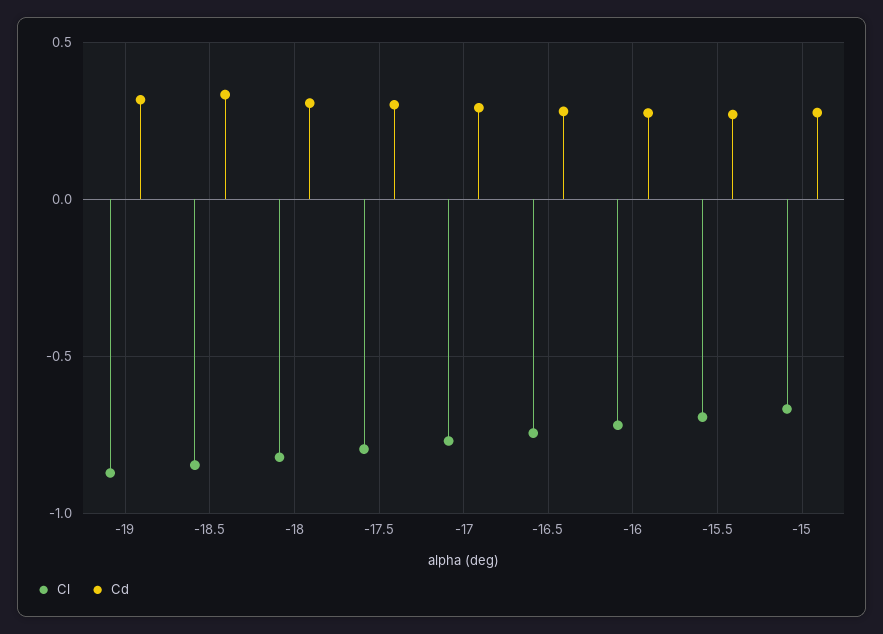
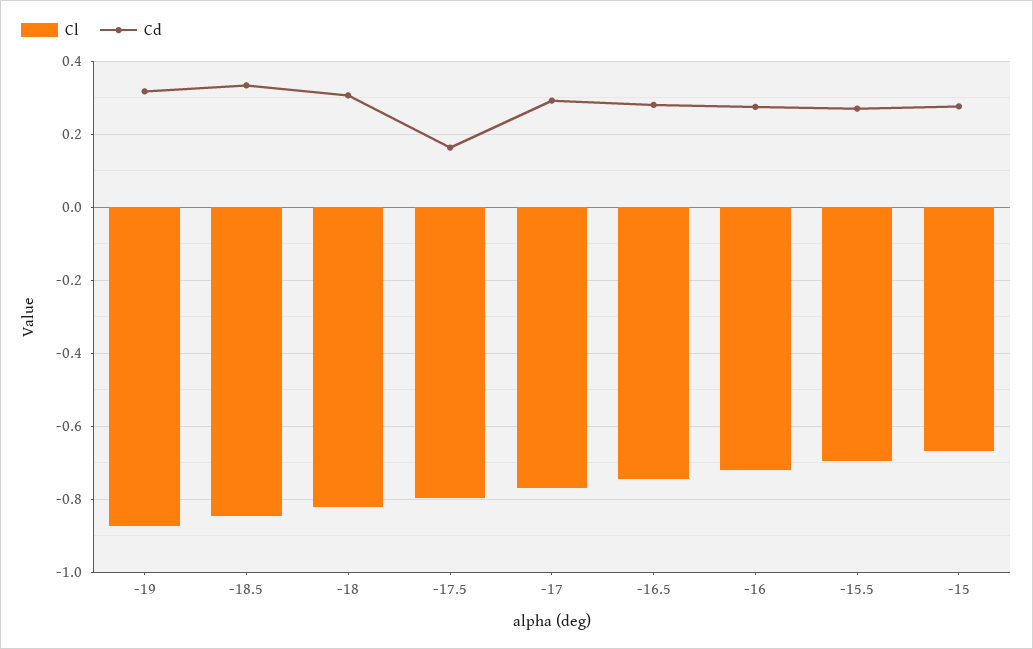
Cd, -17.5: 0.3 -> 0.16

